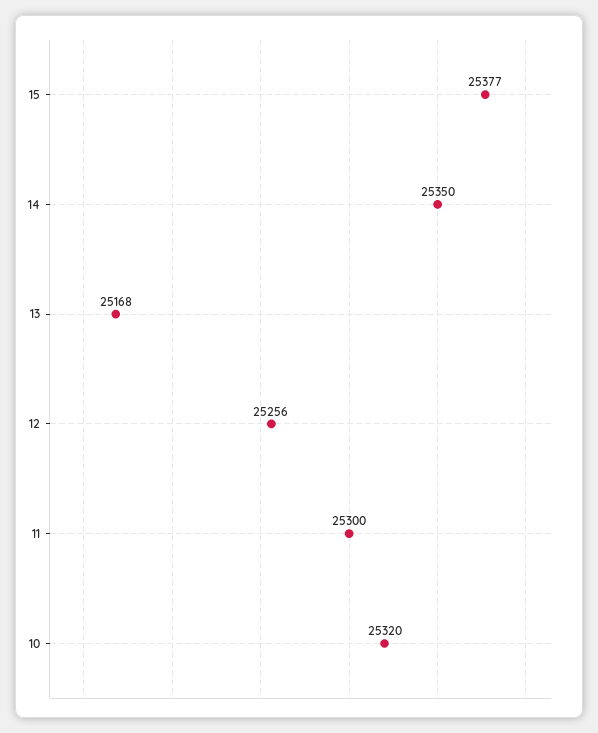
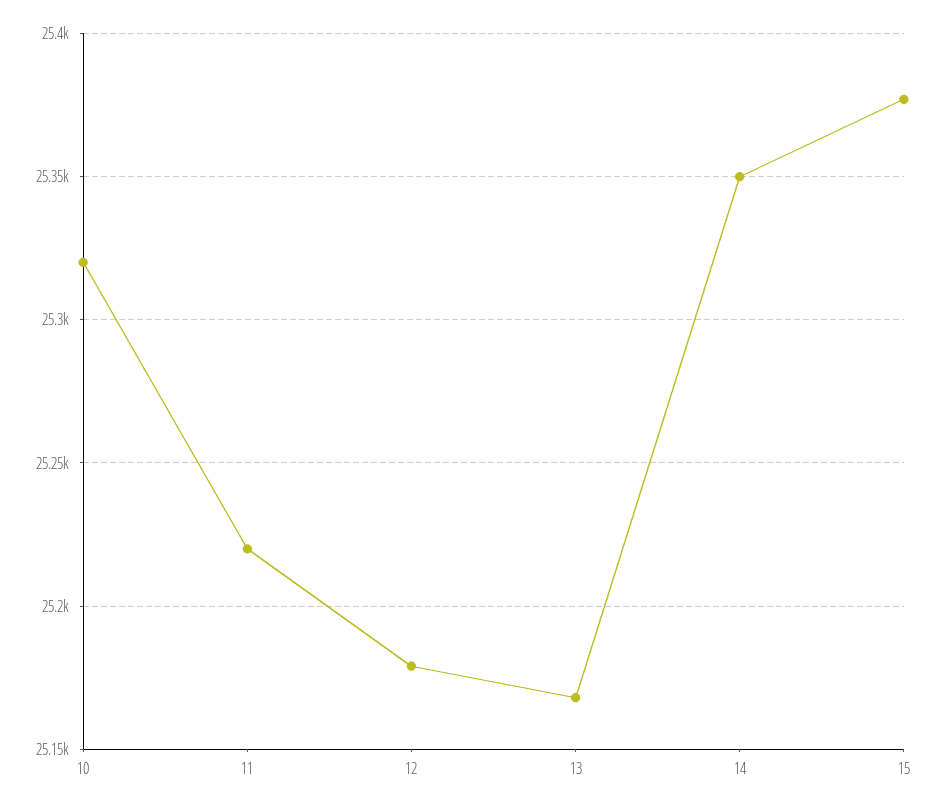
12: 25256 -> 25180
11: 25300 -> 25220

